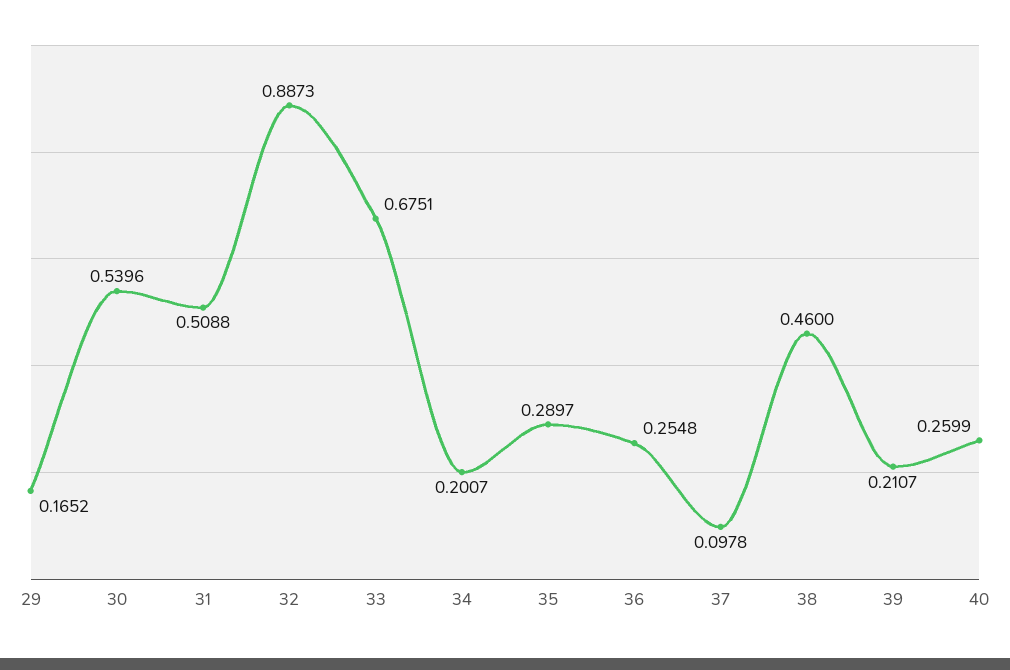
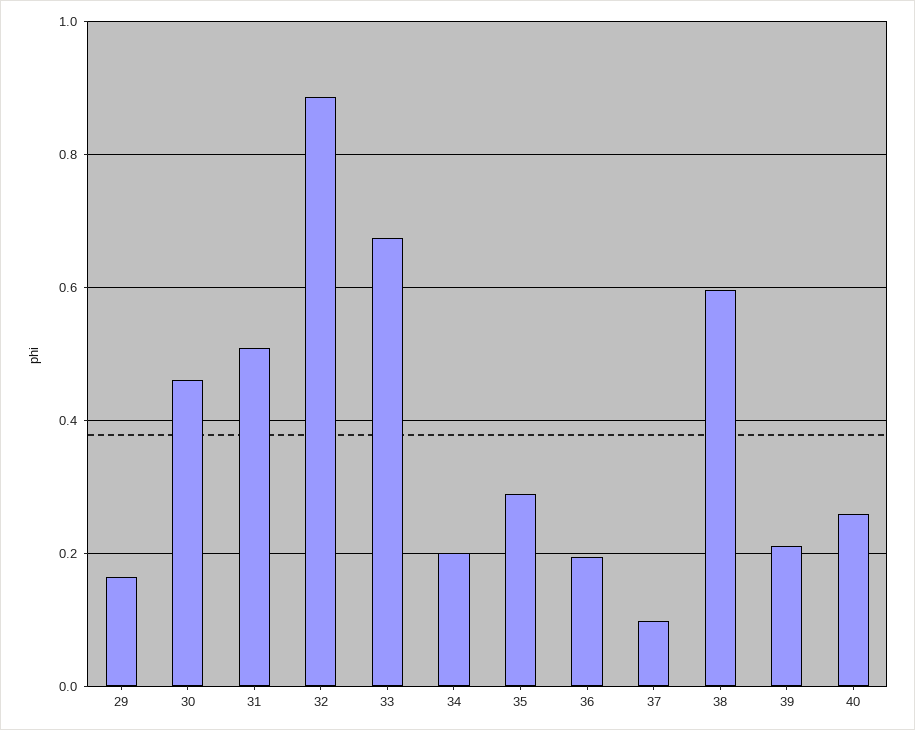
30: 0.5396 -> 0.46
36: 0.2548 -> 0.2
38: 0.46 -> 0.6

